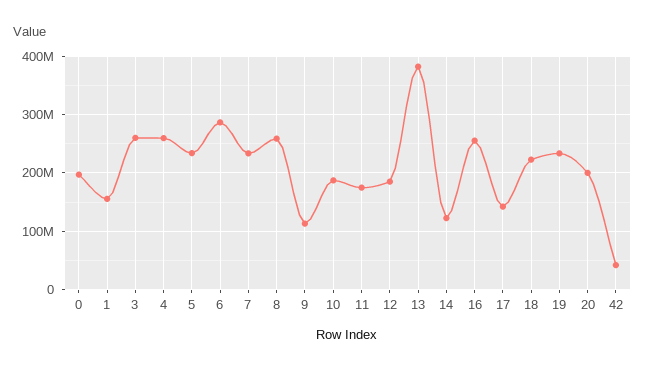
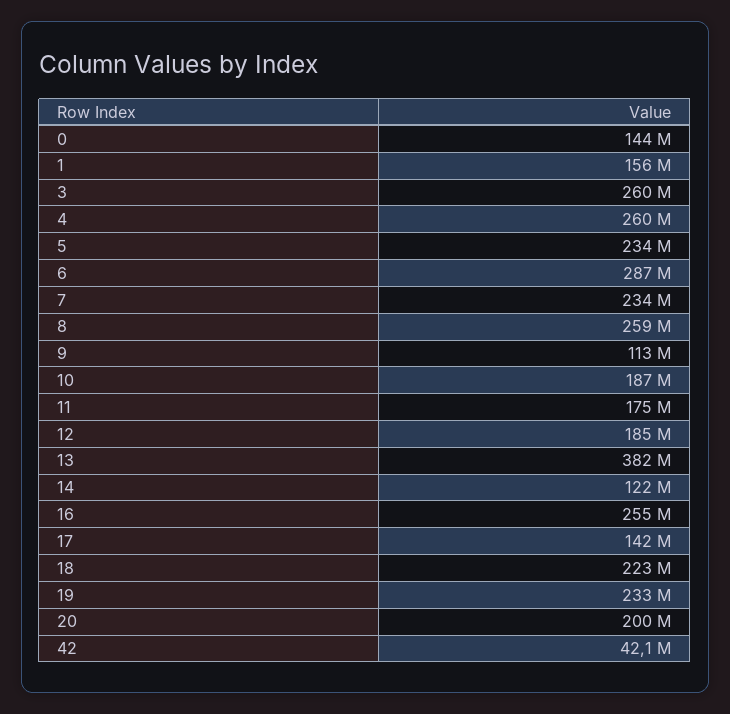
0: 200000000 -> 144000000

